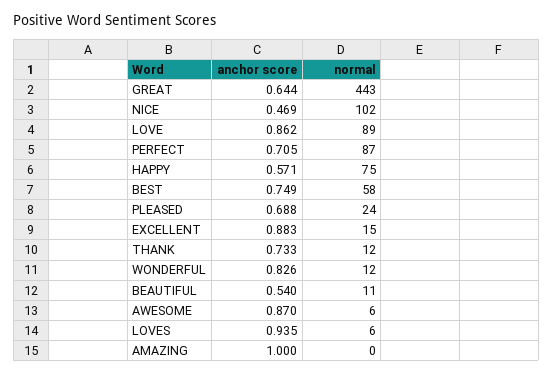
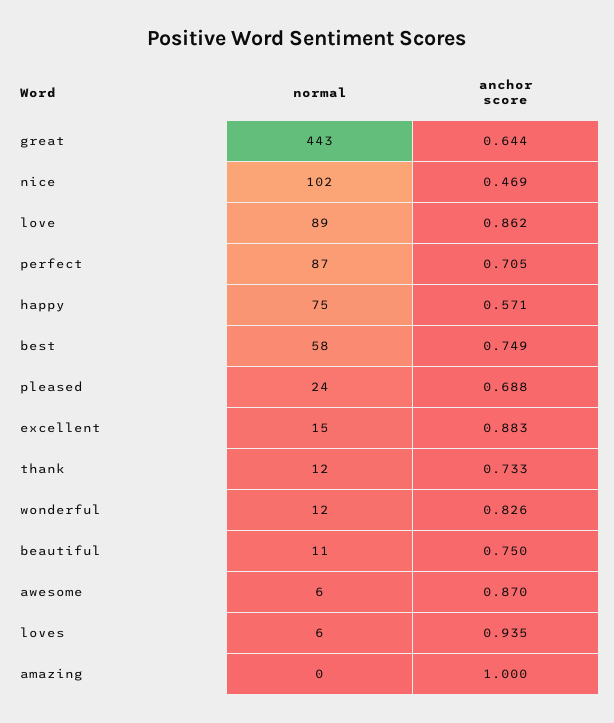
anchor score, BEAUTIFUL: 0.54 -> 0.75

